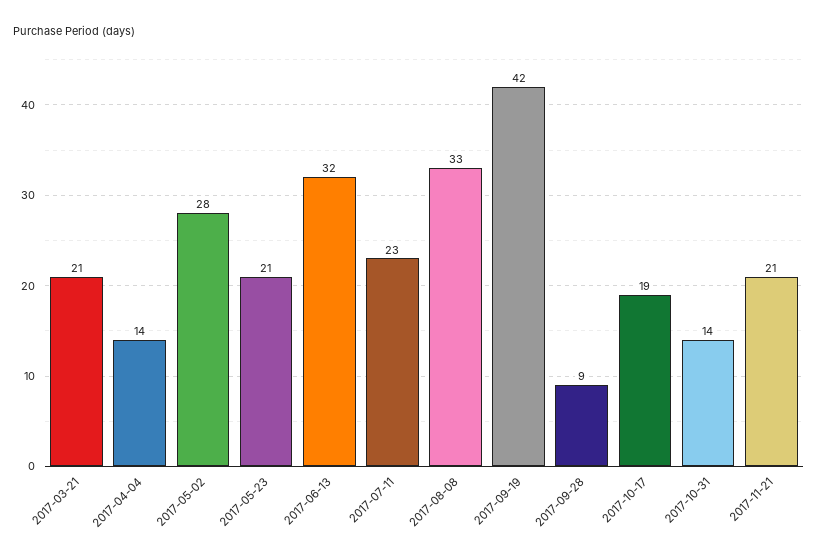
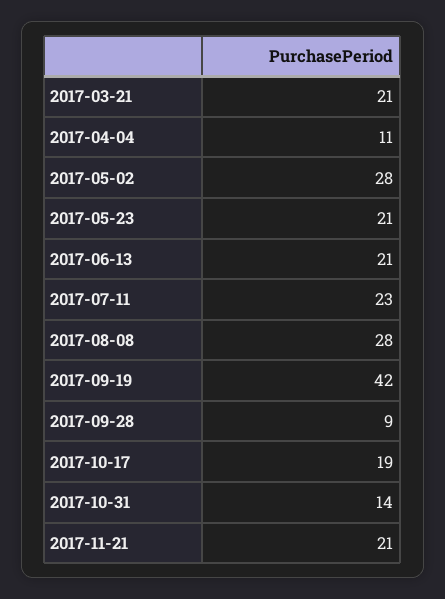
2017-04-04: 14 -> 11
2017-06-13: 32 -> 21
2017-08-08: 33 -> 28

